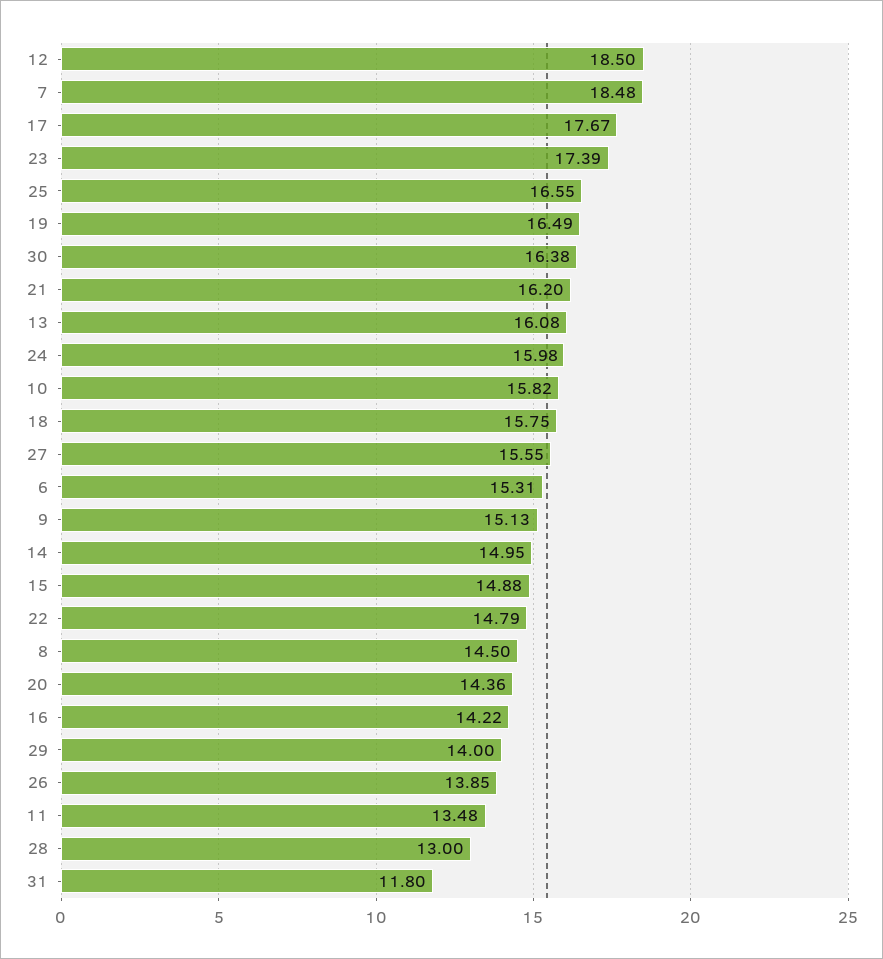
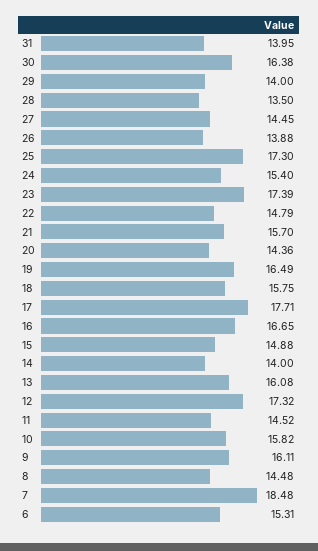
12: 18.5 -> 17.32
17: 17.67 -> 17.71
25: 16.55 -> 17.3
21: 16.2 -> 15.7
24: 15.98 -> 15.4
27: 15.55 -> 14.45
9: 15.13 -> 16.11
14: 14.95 -> 14
8: 14.5 -> 14.48
16: 14.22 -> 16.65
26: 13.85 -> 13.88
11: 13.48 -> 14.52
28: 13 -> 13.5
31: 11.8 -> 13.95

